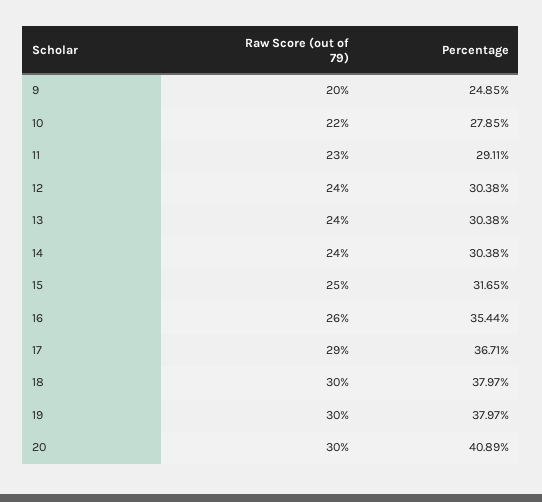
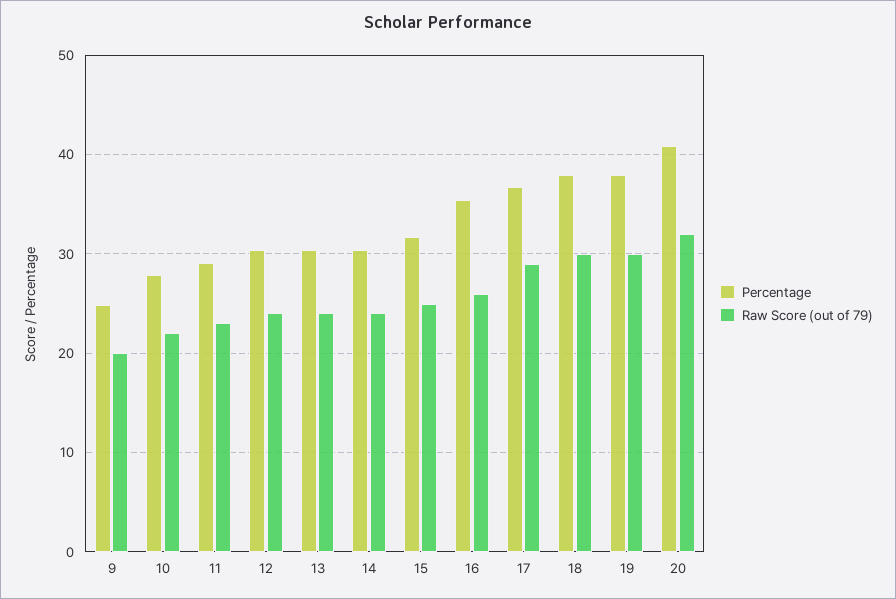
Raw Score (out of 79), 20: 30 -> 32

